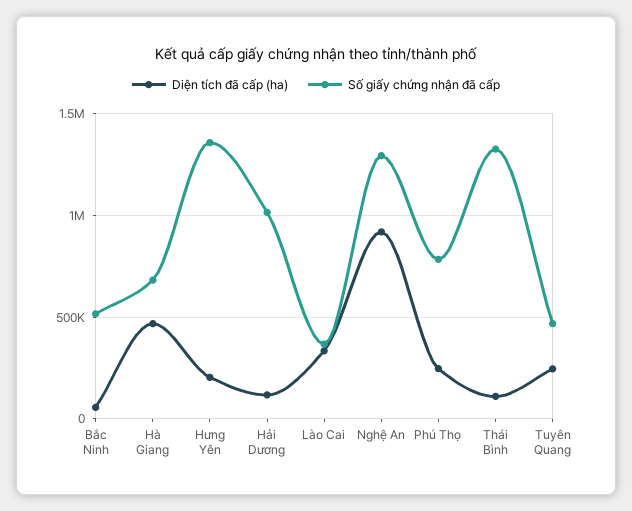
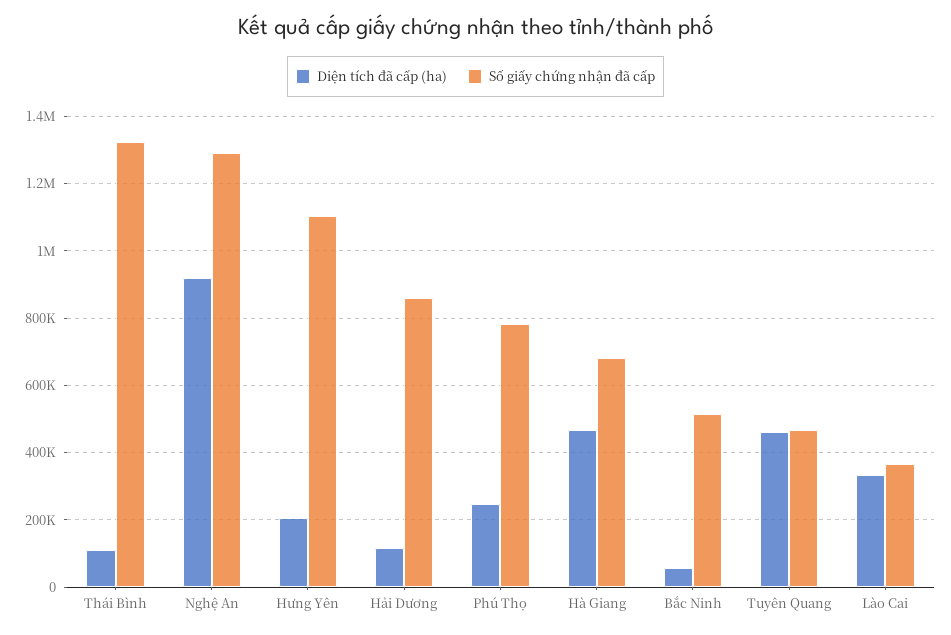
Số giấy chứng nhận đã cấp, Hưng Yên: 1350000 -> 1100000
Số giấy chứng nhận đã cấp, Hải Dương: 1000000 -> 860000
Diện tích đã cấp (ha), Tuyên Quang: 250000 -> 460000

